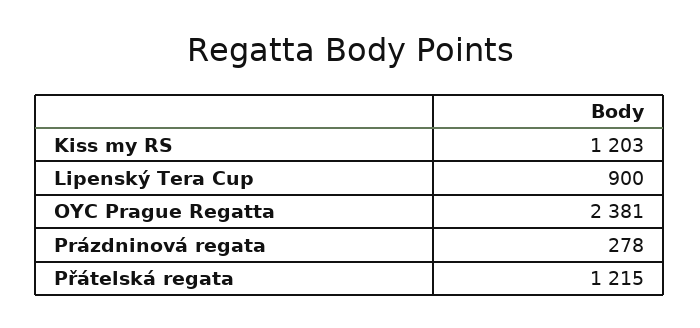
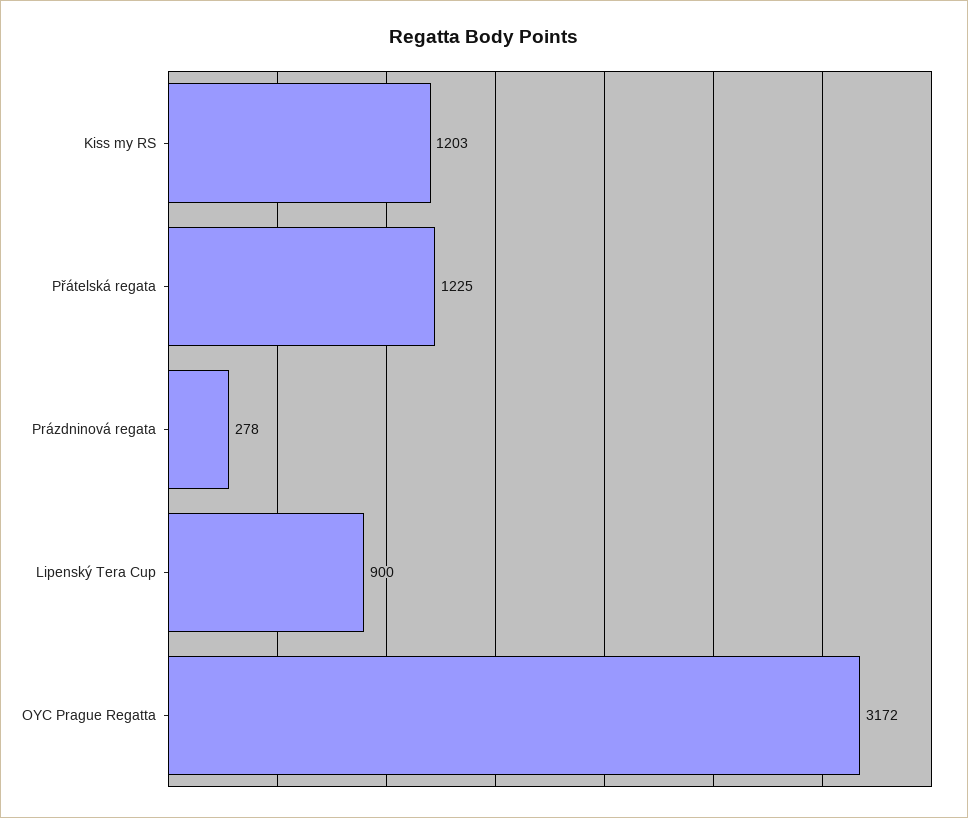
OYC Prague Regatta: 2381 -> 3172
Přátelská regata: 1215 -> 1225

